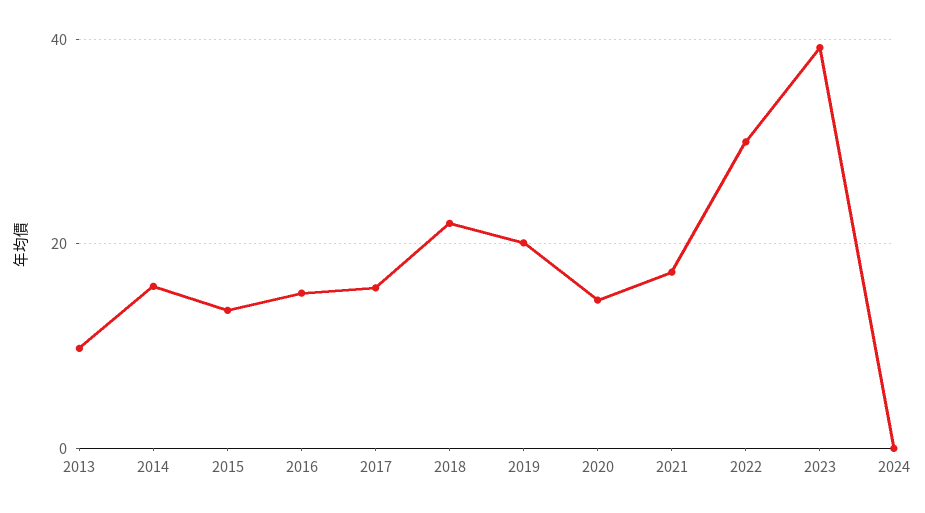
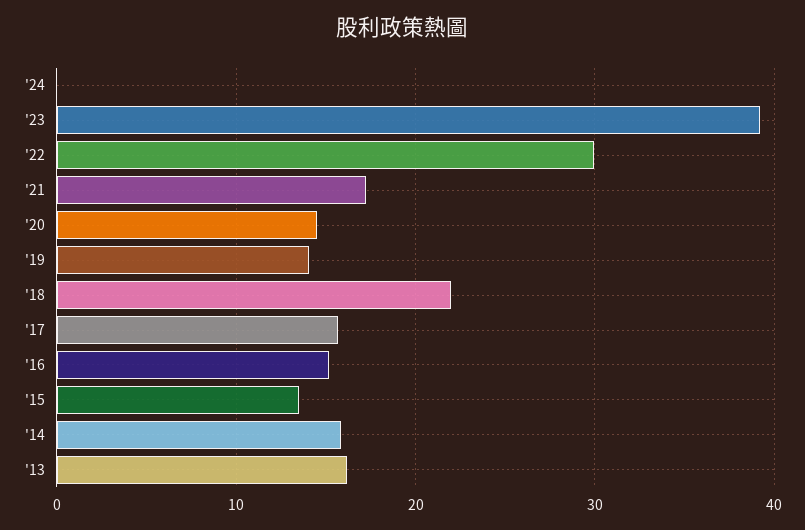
2013: 10 -> 16
2019: 20 -> 14

